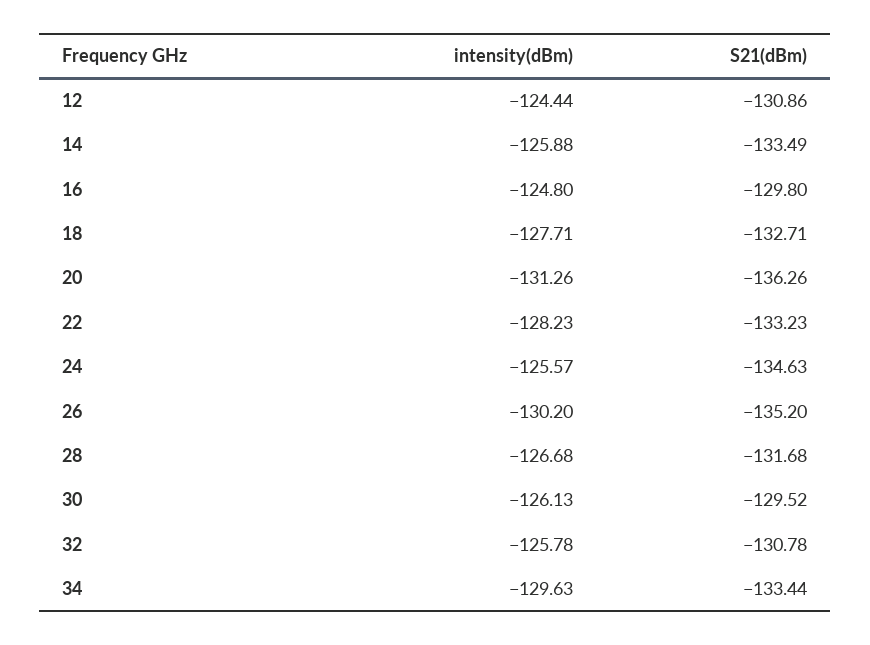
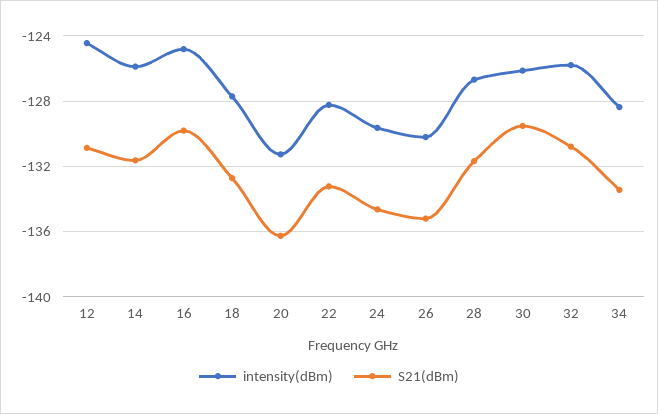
S21(dBm), 14: -133.49 -> -131.5
intensity(dBm), 24: -125.57 -> -129.5
intensity(dBm), 34: -129.63 -> -128.5

